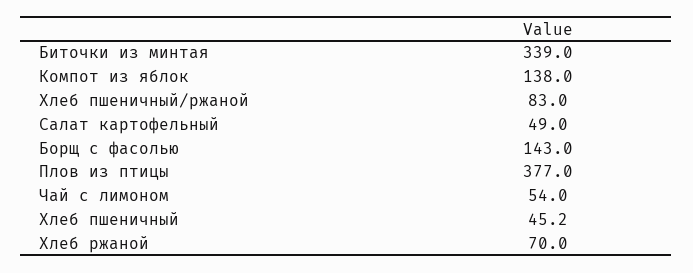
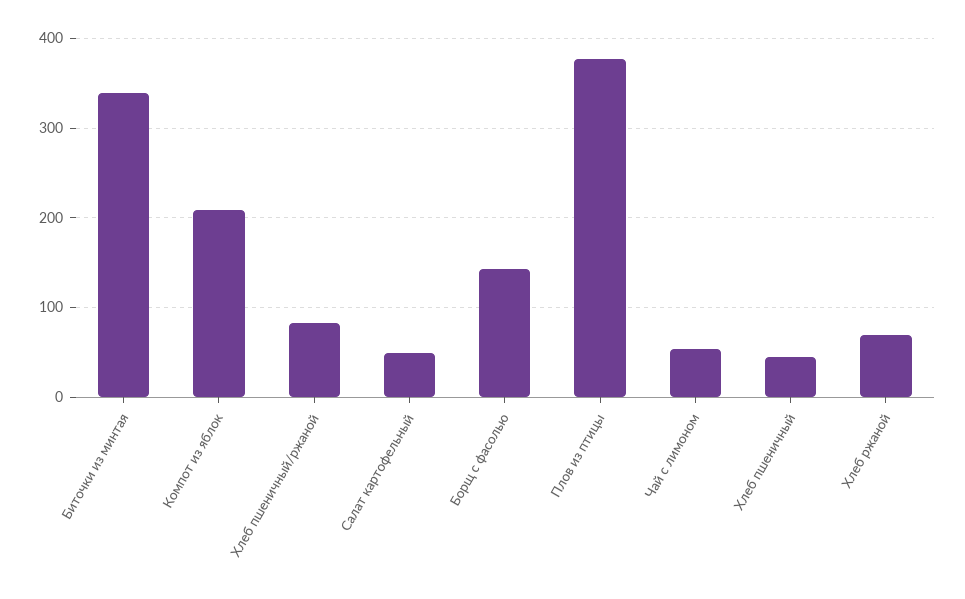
Компот из яблок: 138 -> 210

